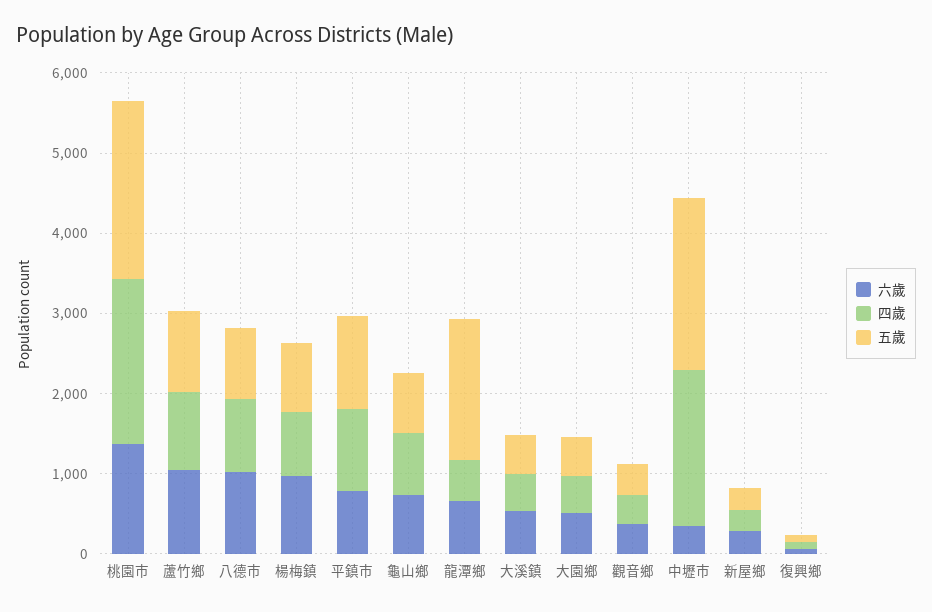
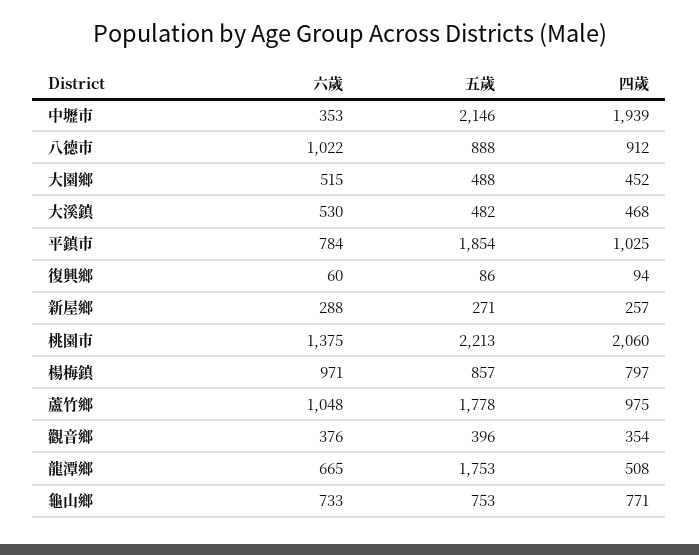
五歲, 蘆竹鄉: 1000 -> 1778
五歲, 平鎮市: 1200 -> 1854

